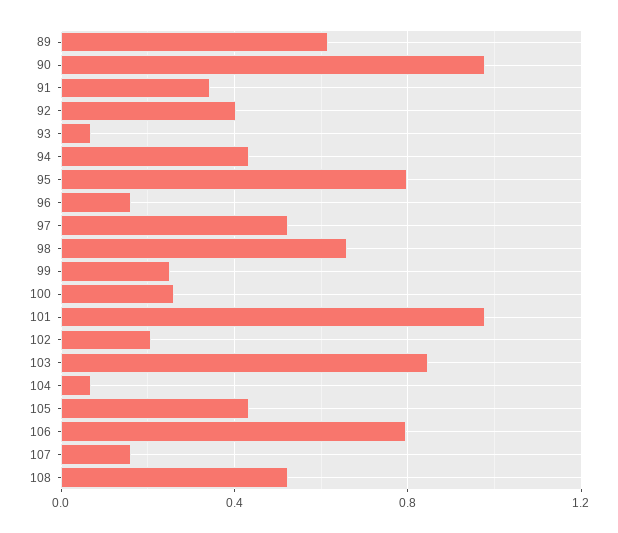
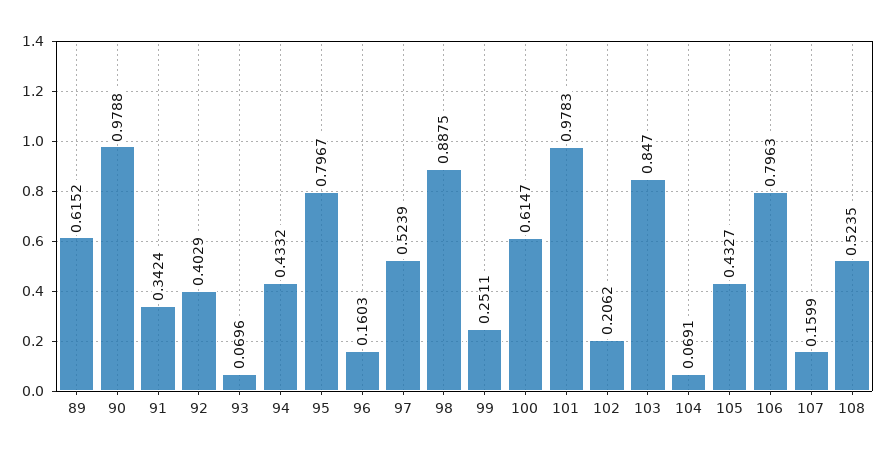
98: 0.65 -> 0.8875
100: 0.25 -> 0.6147

